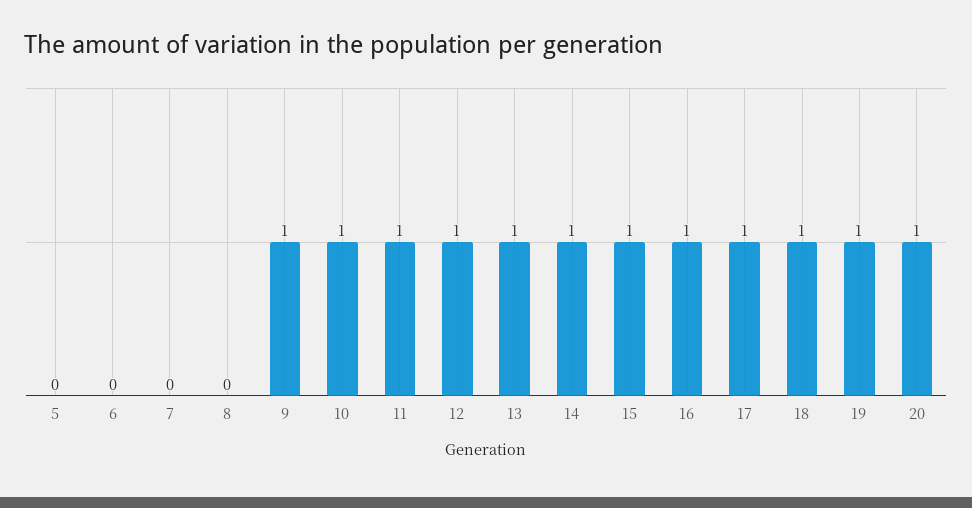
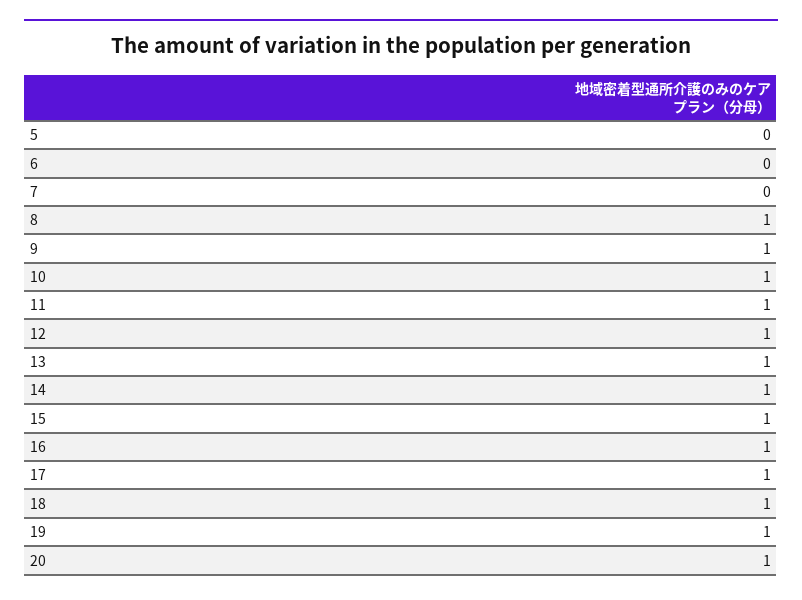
8: 0 -> 1

